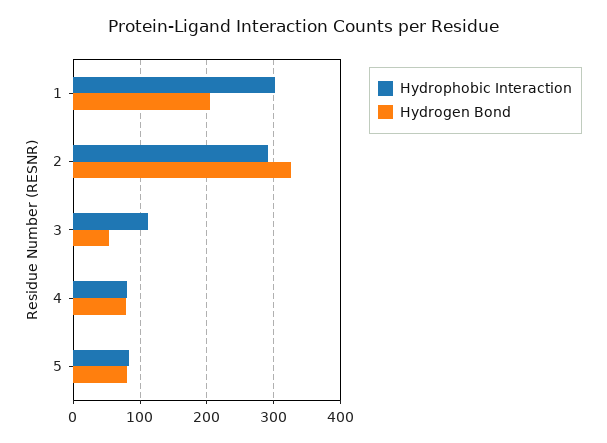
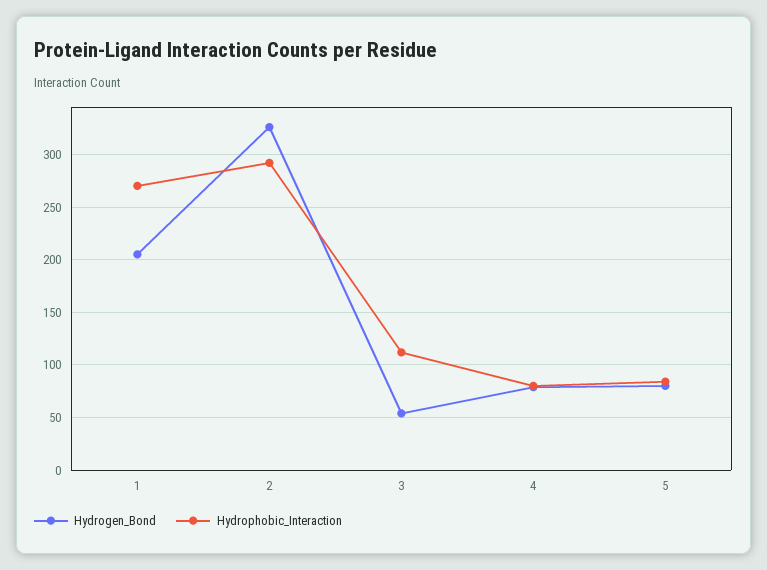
Hydrophobic Interaction, 1: 300 -> 270

